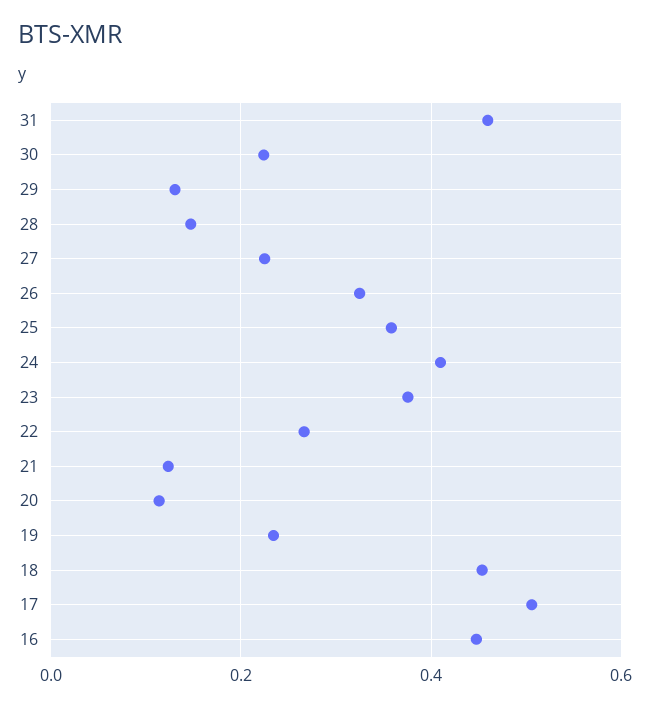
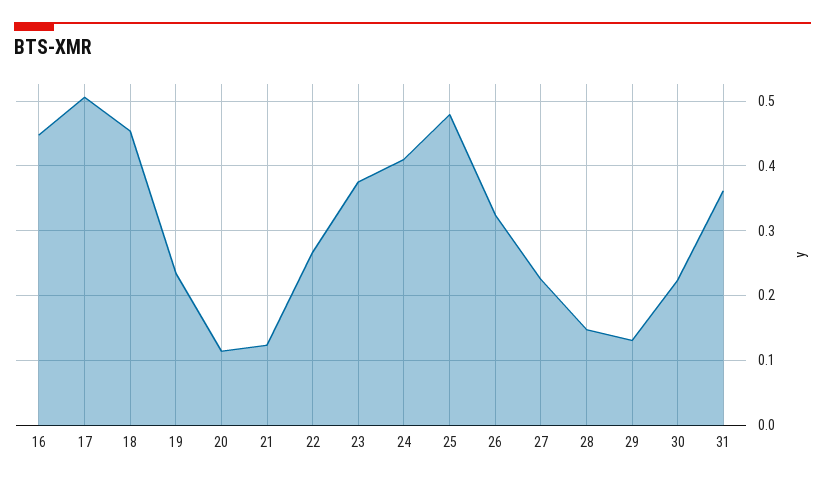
31: 0.46 -> 0.36
25: 0.36 -> 0.48

